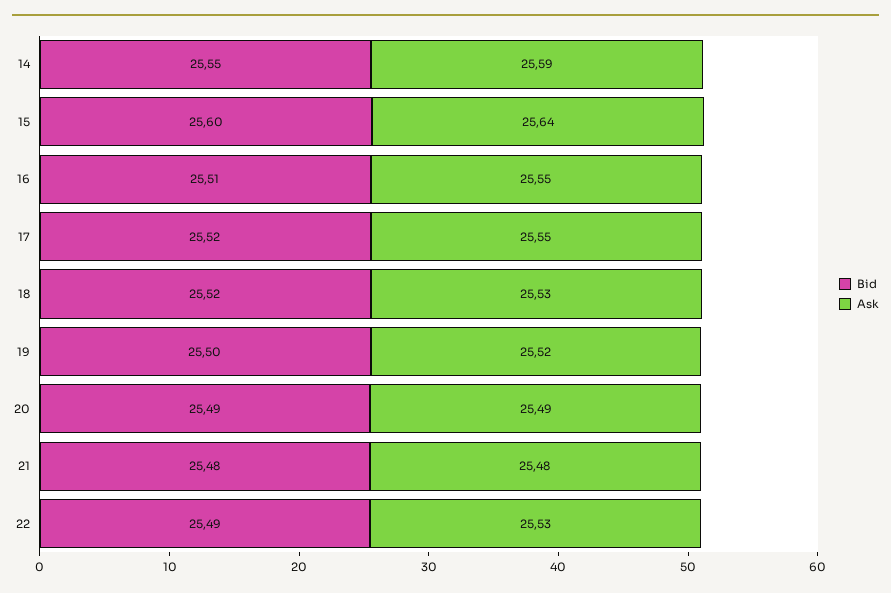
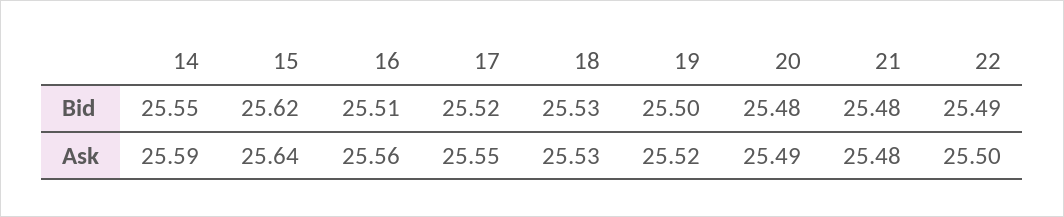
Bid, 15: 25.6 -> 25.62
Ask, 16: 25.55 -> 25.56
Bid, 18: 25.52 -> 25.53
Bid, 20: 25.49 -> 25.48
Ask, 22: 25.53 -> 25.5

